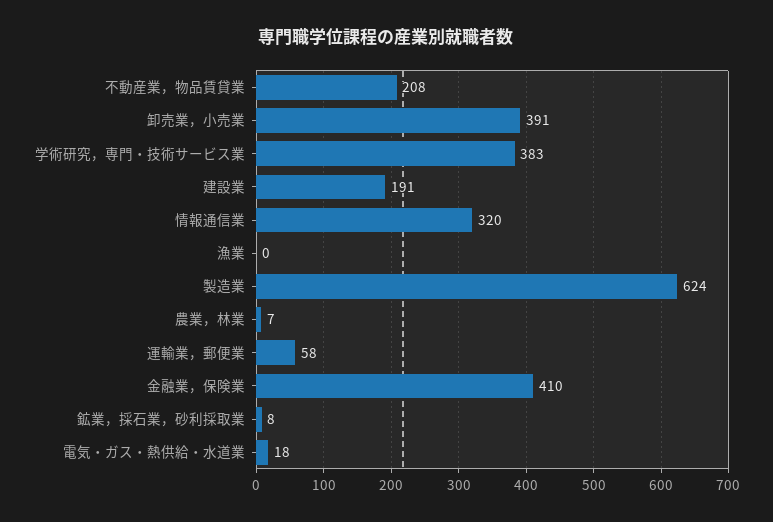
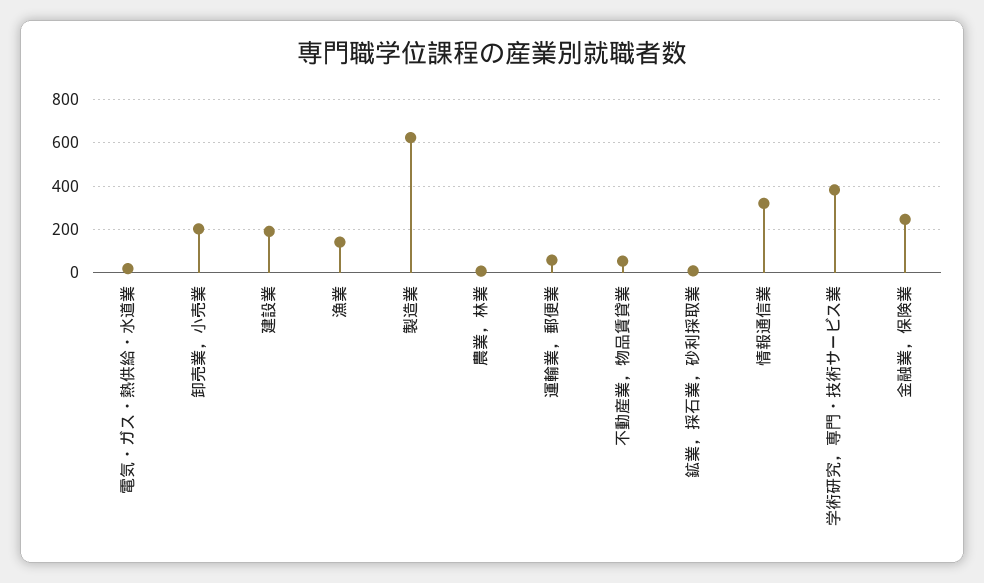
不動産業，物品賃貸業: 208 -> 50
卸売業，小売業: 391 -> 200
漁業: 0 -> 150
金融業，保険業: 410 -> 250

